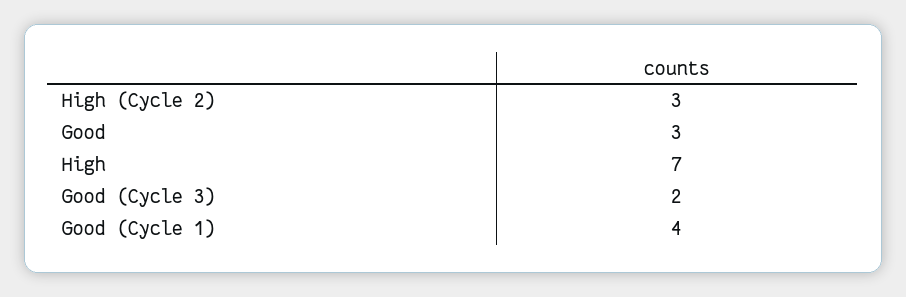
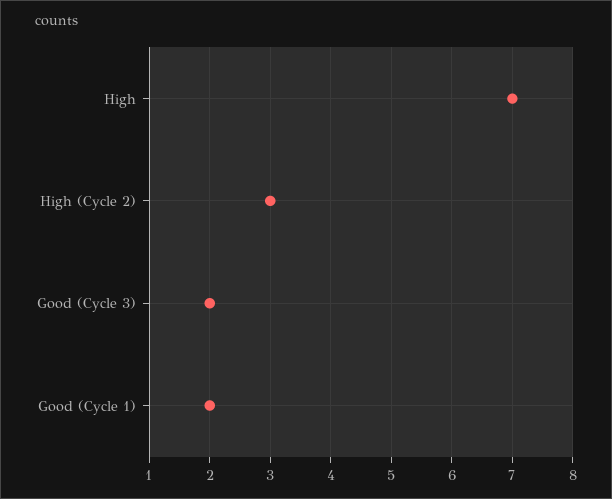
Good: 3 -> none
Good (Cycle 1): 4 -> 2

